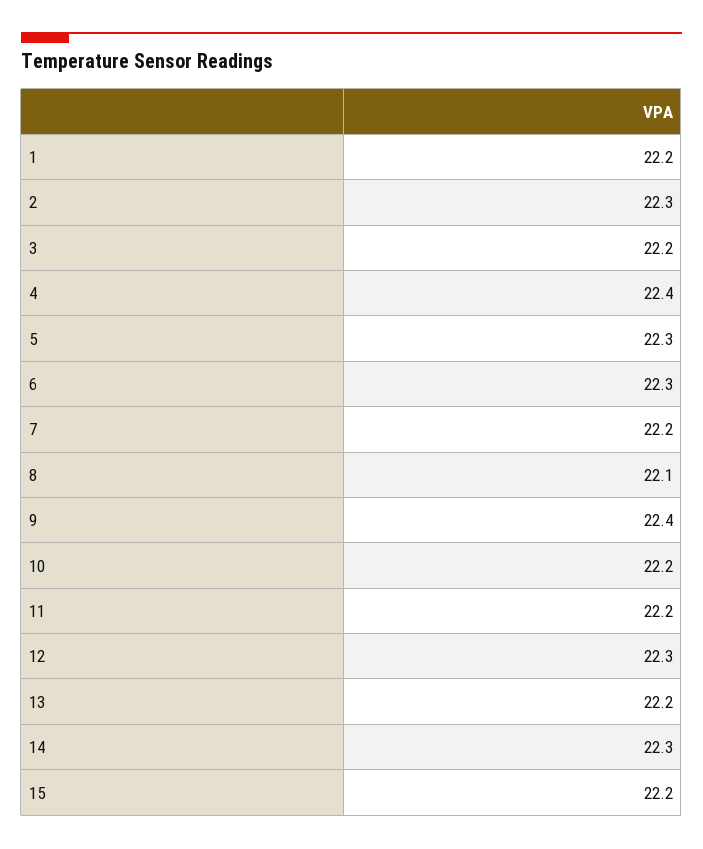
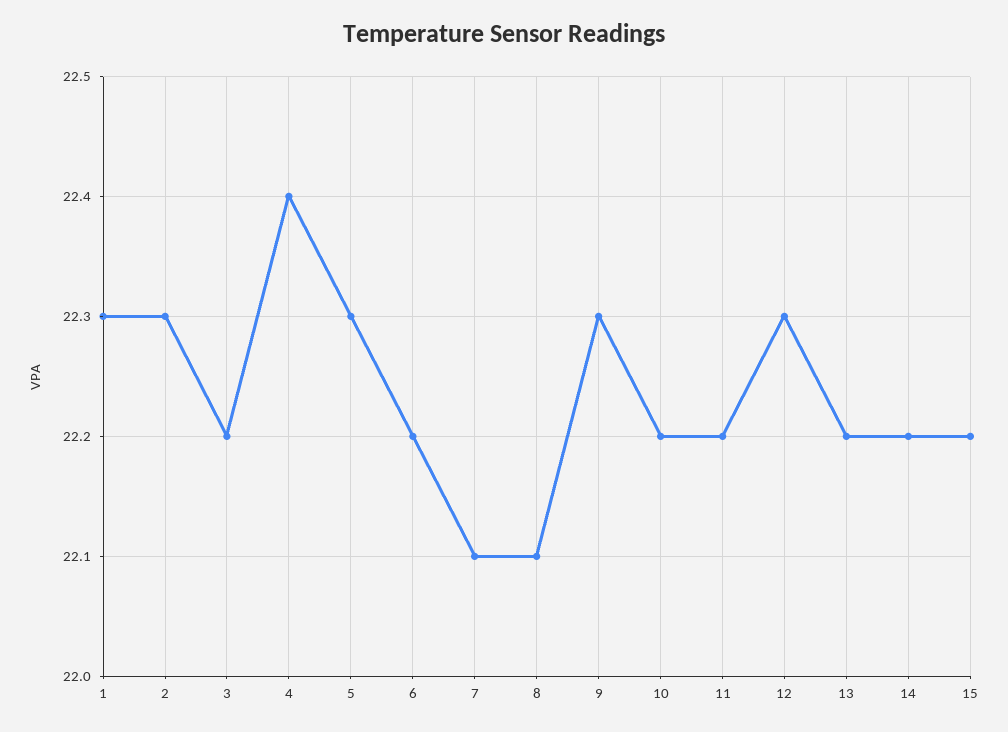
1: 22.2 -> 22.3
6: 22.3 -> 22.2
7: 22.2 -> 22.1
9: 22.4 -> 22.3
14: 22.3 -> 22.2

